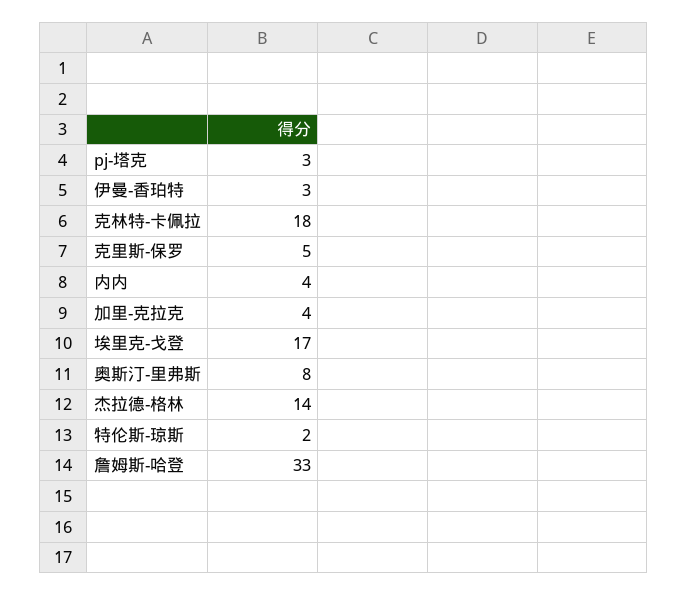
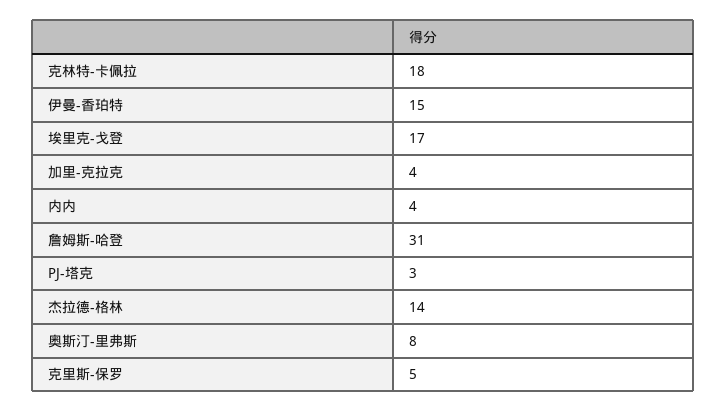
伊曼-香珀特: 3 -> 15
特伦斯-琼斯: 2 -> none
詹姆斯-哈登: 33 -> 31

